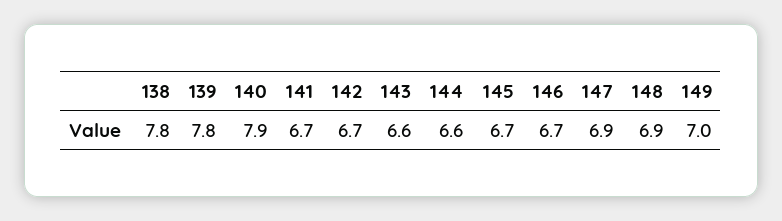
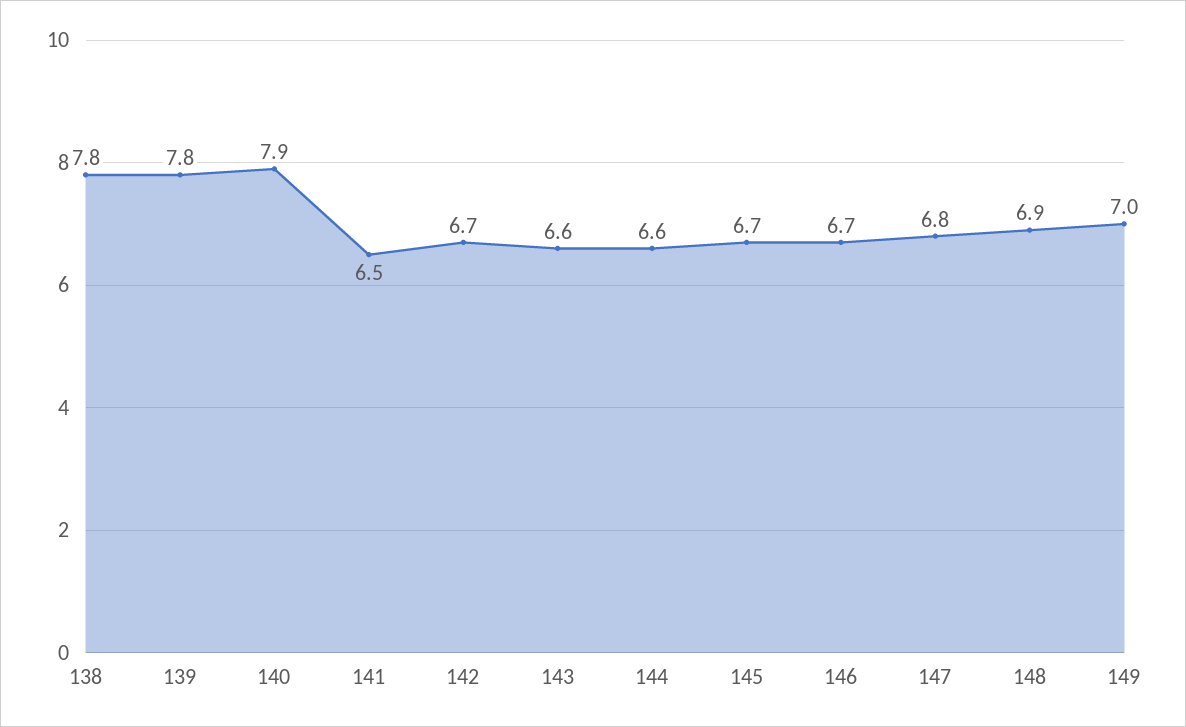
141: 6.7 -> 6.5
147: 6.9 -> 6.8

